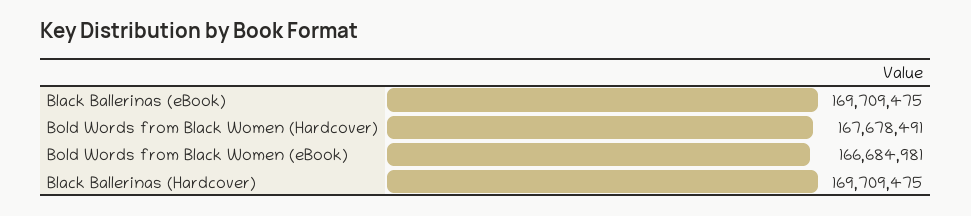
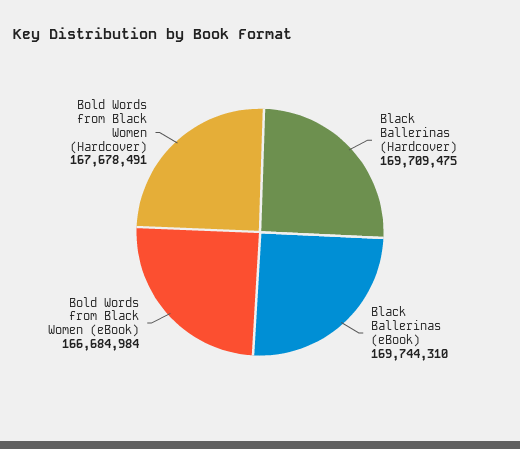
Black Ballerinas (eBook): 169709475 -> 169744310
Bold Words from Black Women (eBook): 166684981 -> 166684984

